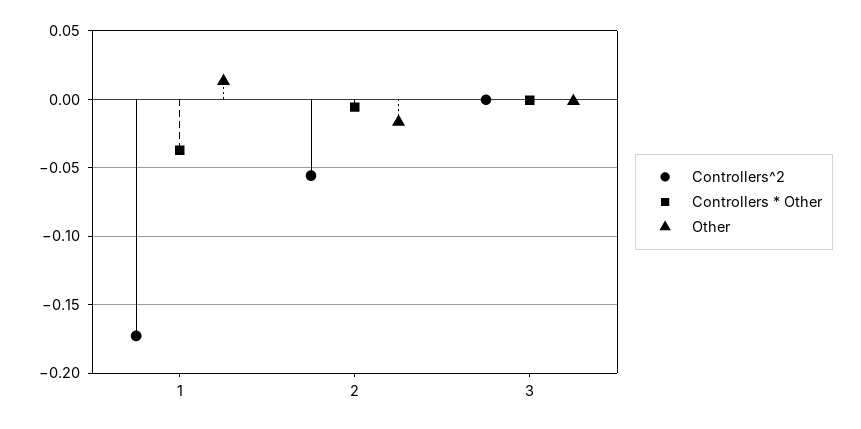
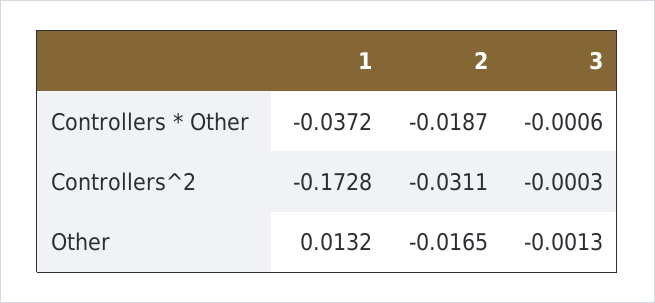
Controllers^2, 2: -0.055 -> -0.0311
Controllers * Other, 2: -0.005 -> -0.0187

